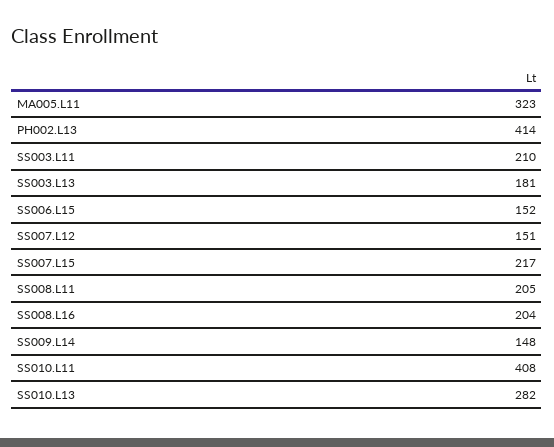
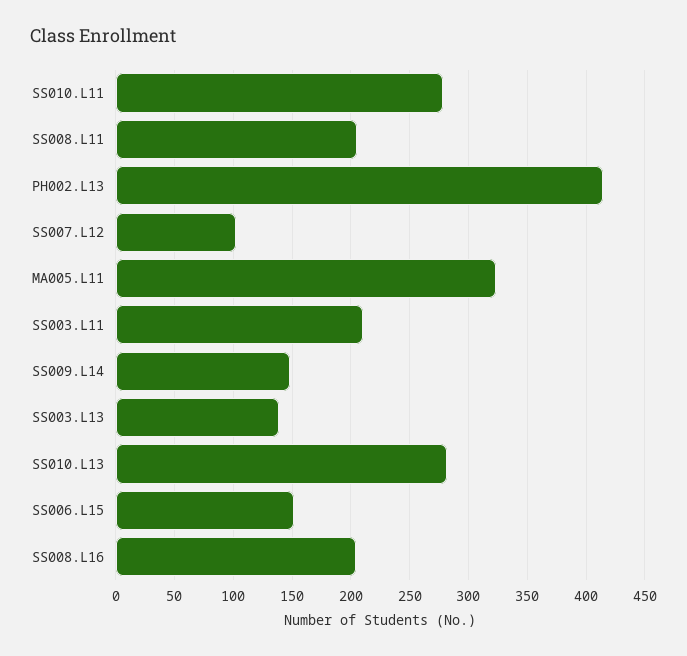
SS003.L13: 181 -> 140
SS007.L12: 151 -> 100
SS007.L15: 217 -> none
SS010.L11: 408 -> 280

